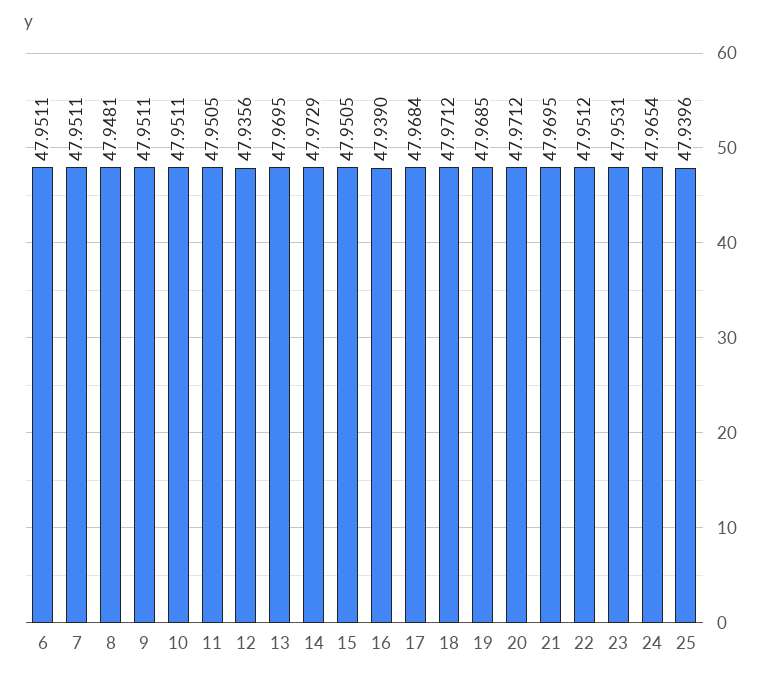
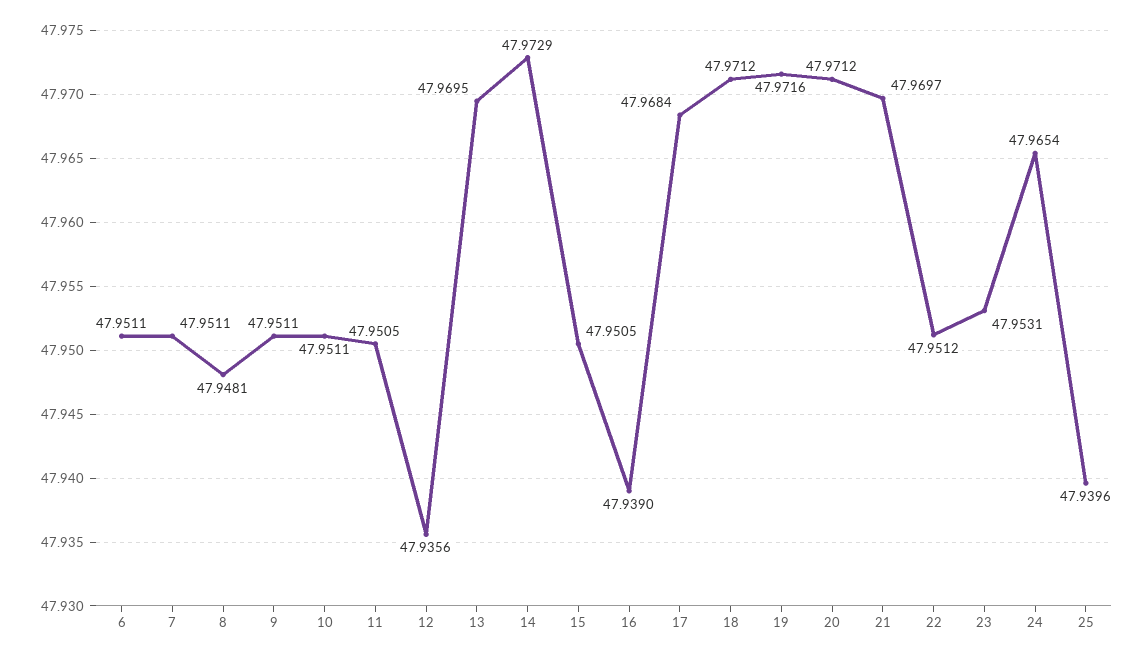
19: 47.9685 -> 47.9716
21: 47.9695 -> 47.9697

